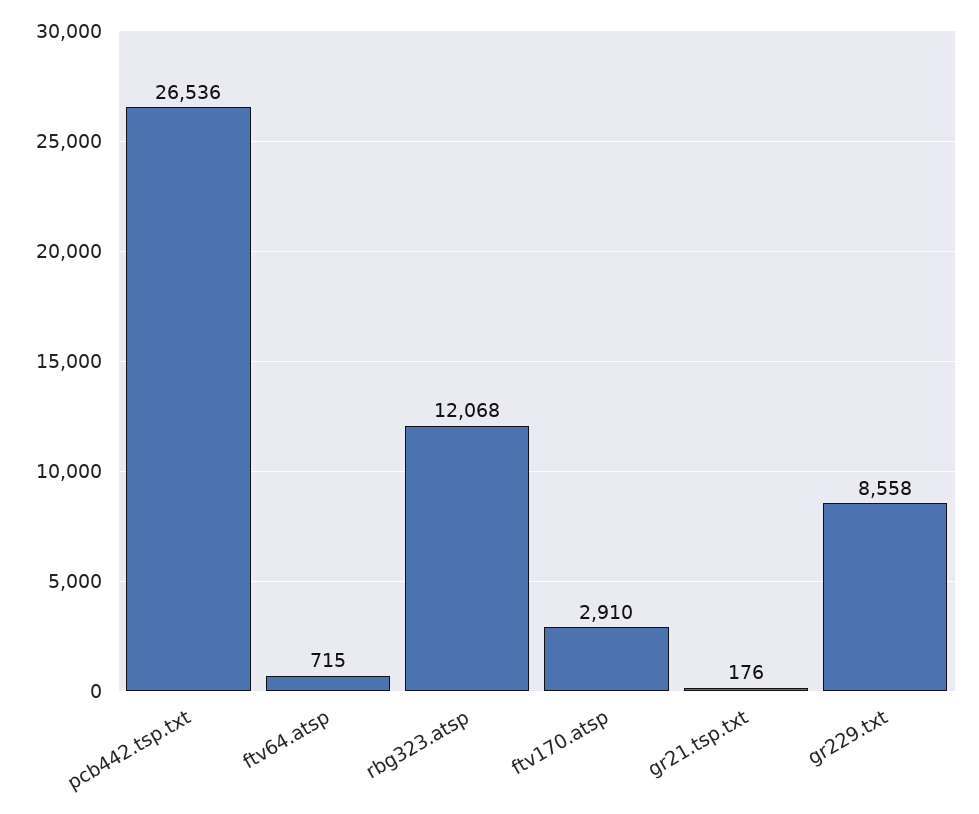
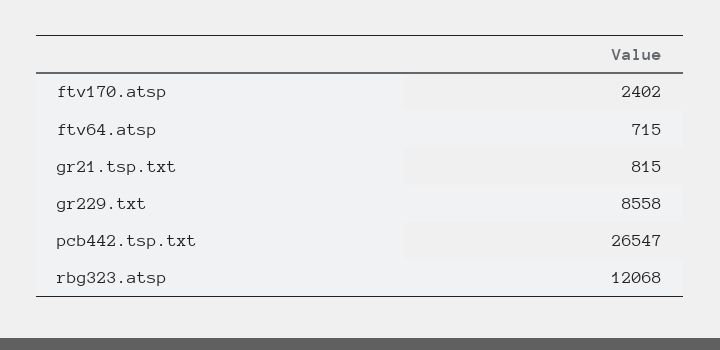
pcb442.tsp.txt: 26536 -> 26547
ftv170.atsp: 2910 -> 2402
gr21.tsp.txt: 176 -> 815

